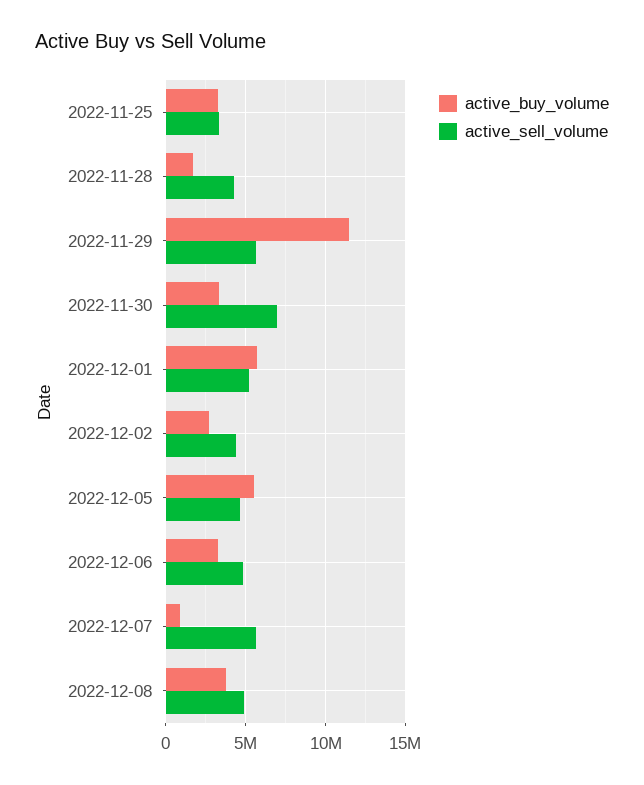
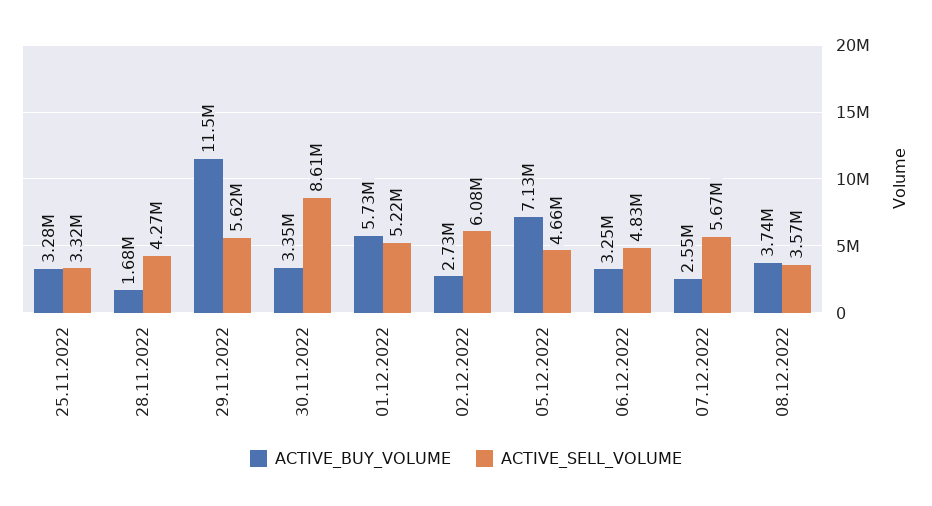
active_sell_volume, 2022-11-30: 7000000 -> 8610000
active_sell_volume, 2022-12-02: 4500000 -> 6080000
active_buy_volume, 2022-12-05: 5500000 -> 7130000
active_buy_volume, 2022-12-07: 1000000 -> 2550000
active_sell_volume, 2022-12-08: 5000000 -> 3570000

